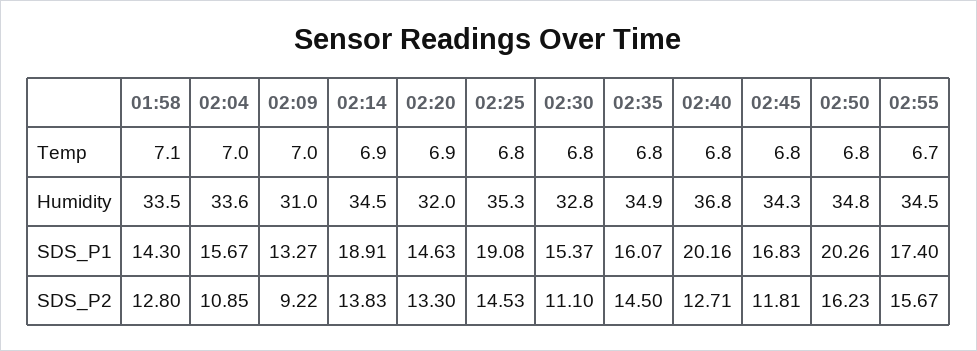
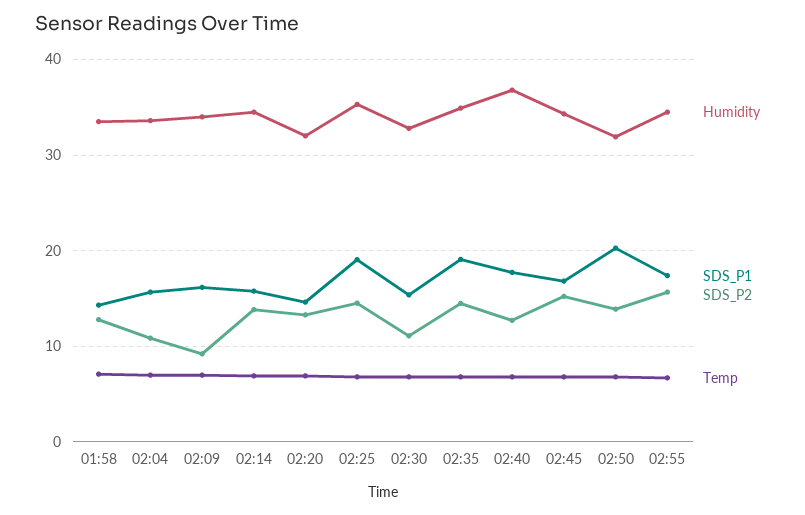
Humidity, 02:09: 31 -> 34
Humidity, 02:50: 34.8 -> 32
SDS_P1, 02:09: 13.27 -> 16
SDS_P1, 02:14: 18.91 -> 16
SDS_P1, 02:35: 16.07 -> 19
SDS_P1, 02:40: 20.16 -> 18
SDS_P2, 02:45: 11.81 -> 15
SDS_P2, 02:50: 16.23 -> 14

